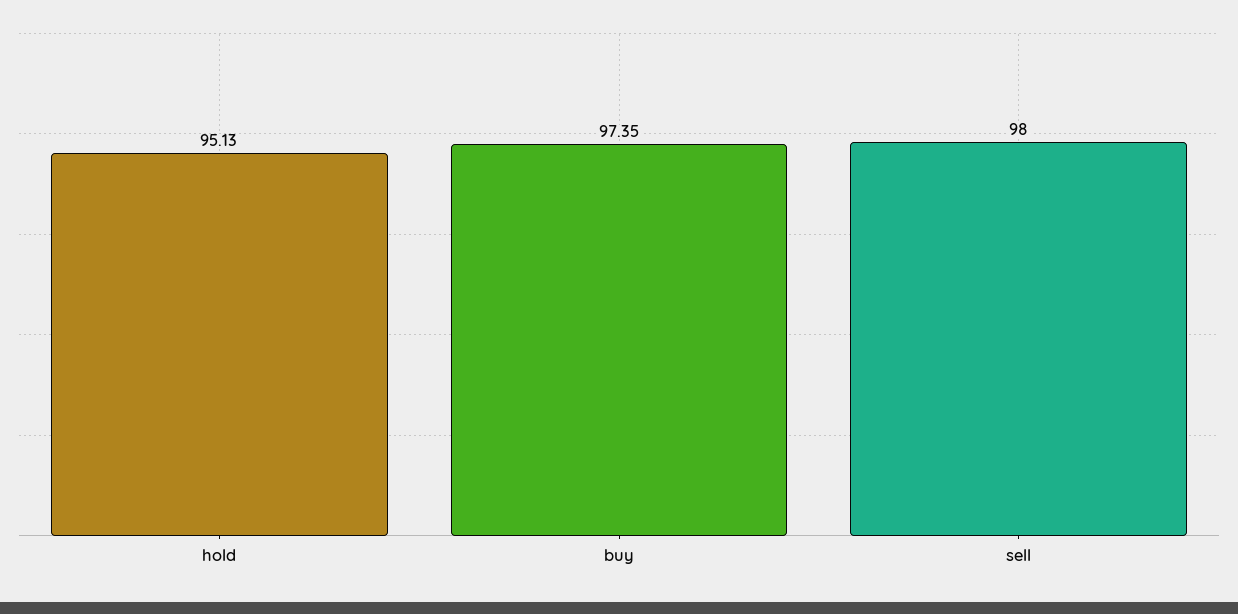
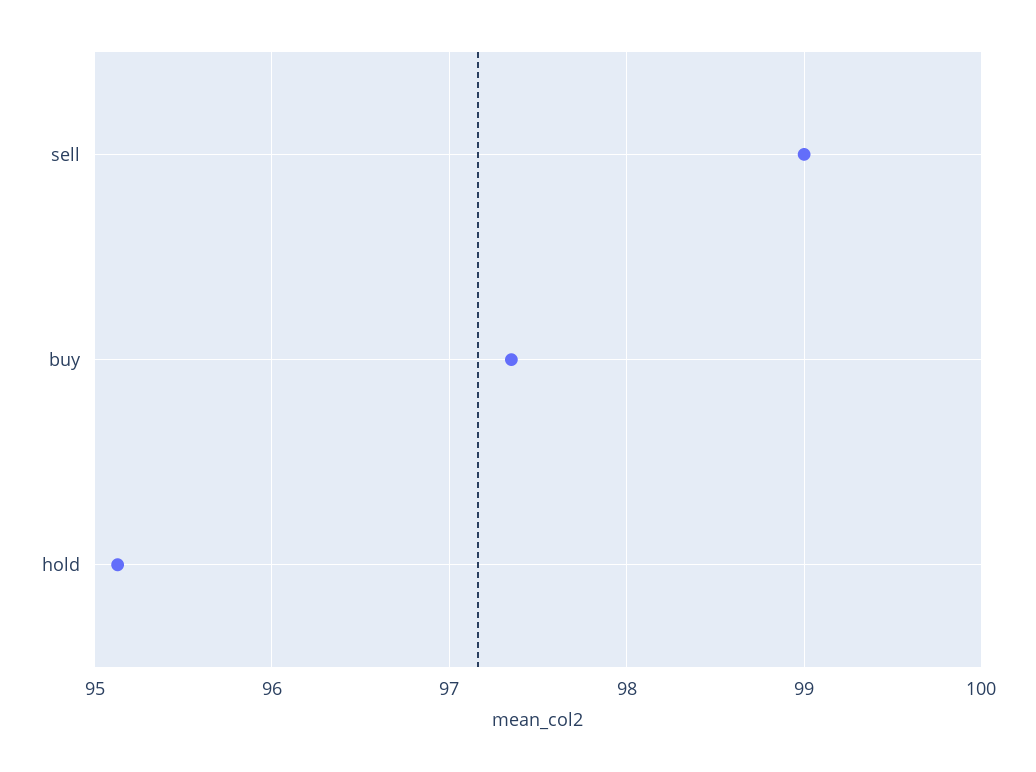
sell: 98 -> 99

